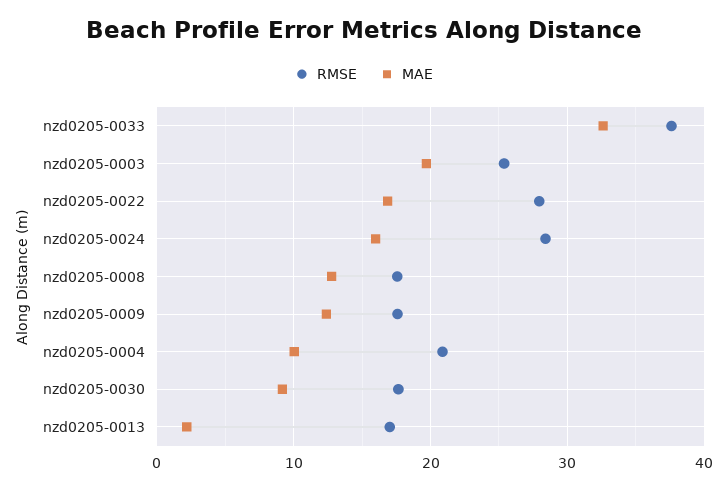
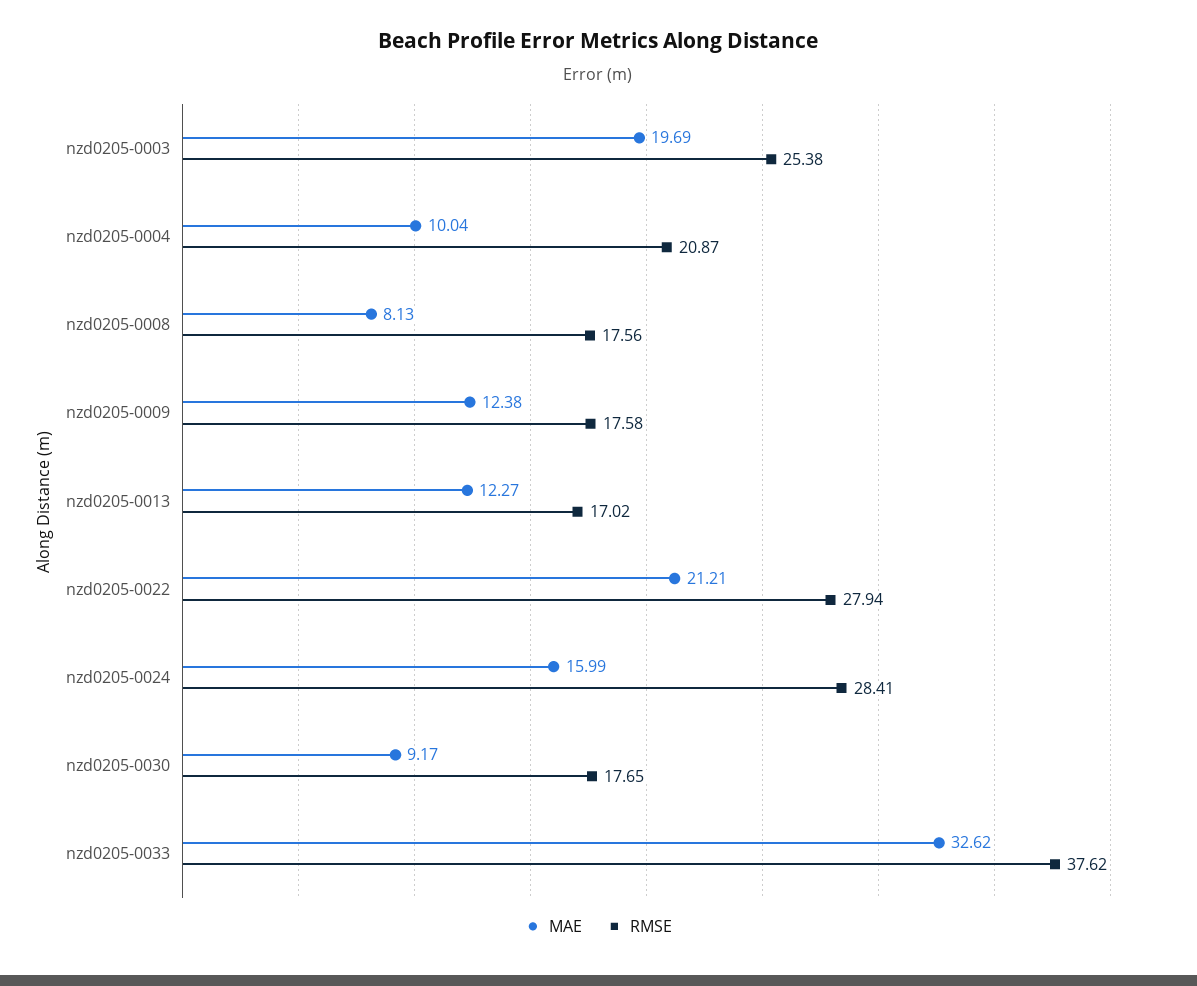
MAE, nzd0205-0022: 17 -> 21.21
MAE, nzd0205-0008: 13 -> 8.13
MAE, nzd0205-0013: 2 -> 12.27

